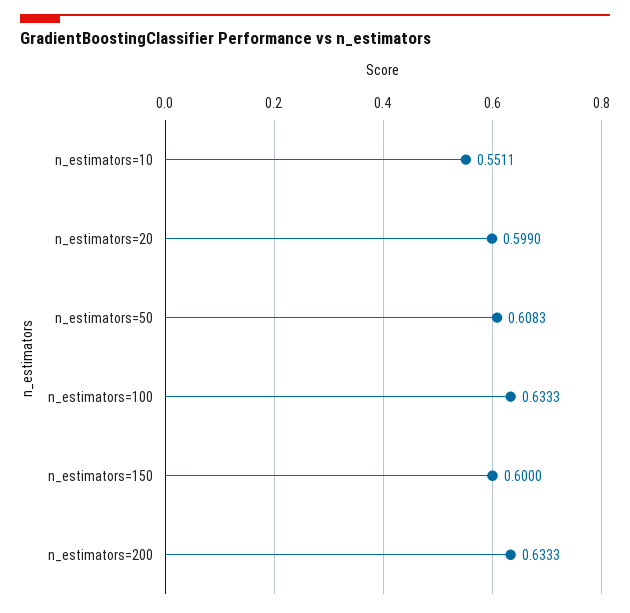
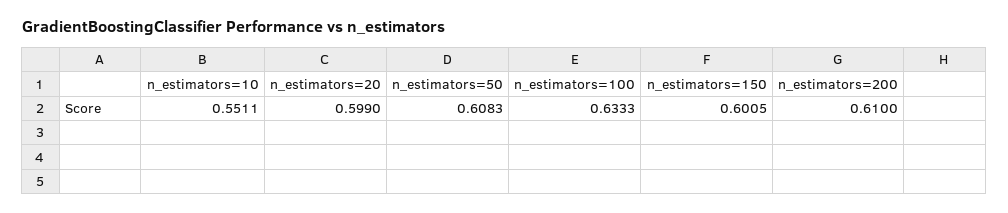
n_estimators=150: 0.6 -> 0.6005
n_estimators=200: 0.6333 -> 0.61

